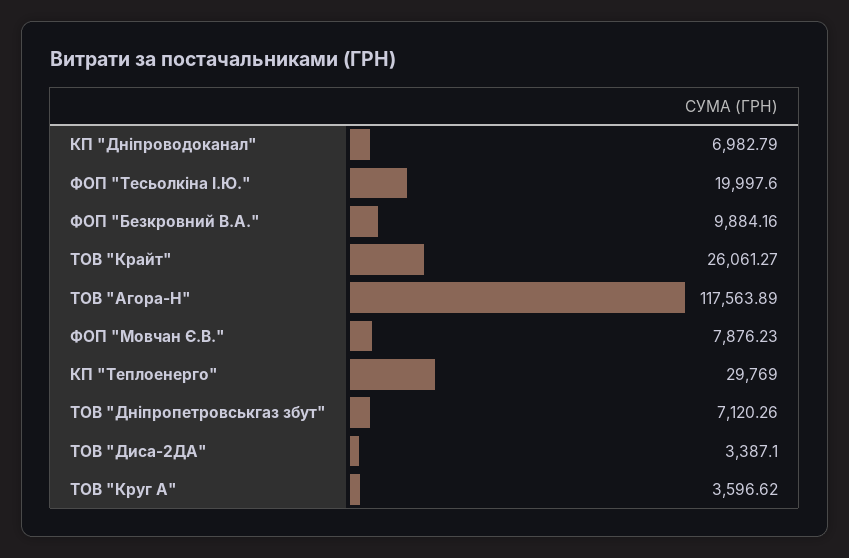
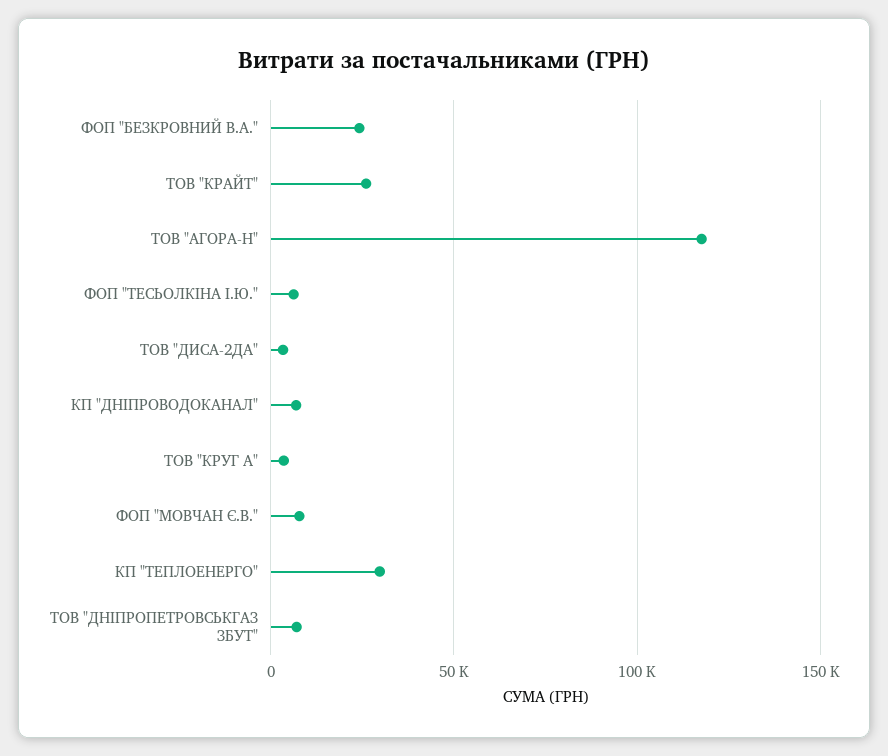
ФОП "Тесьолкіна І.Ю.": 19997.6 -> 5000
ФОП "Безкровний В.А.": 9884.16 -> 25000

